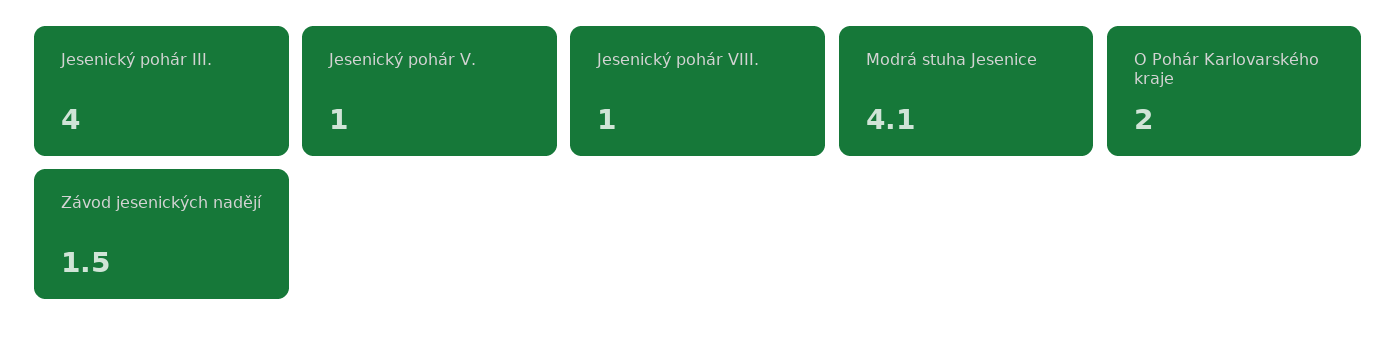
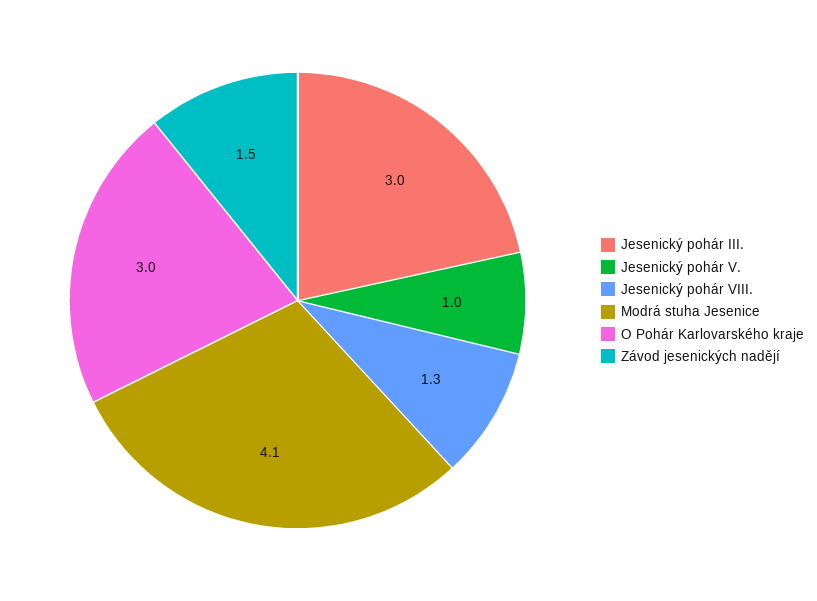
Jesenický pohár III.: 4 -> 3
Jesenický pohár VIII.: 1 -> 1.3
O Pohár Karlovarského kraje: 2 -> 3

